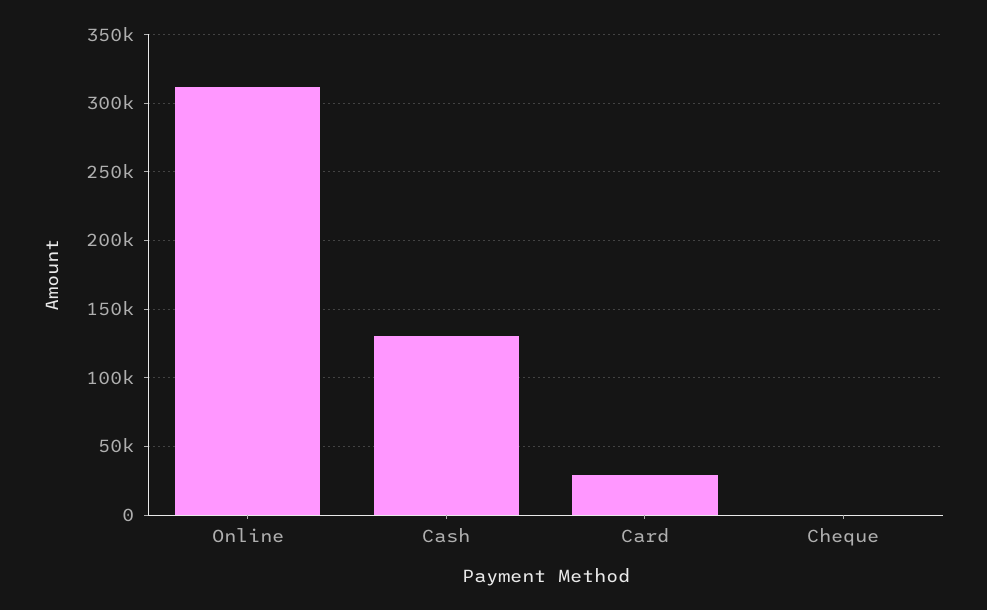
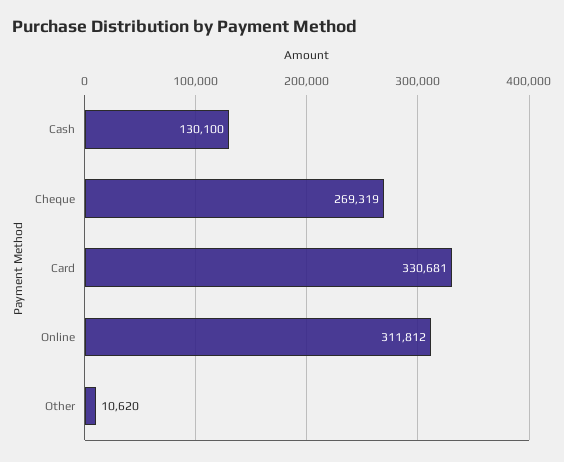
Card: 30000 -> 330681
Cheque: 0 -> 269319
Other: none -> 10620

